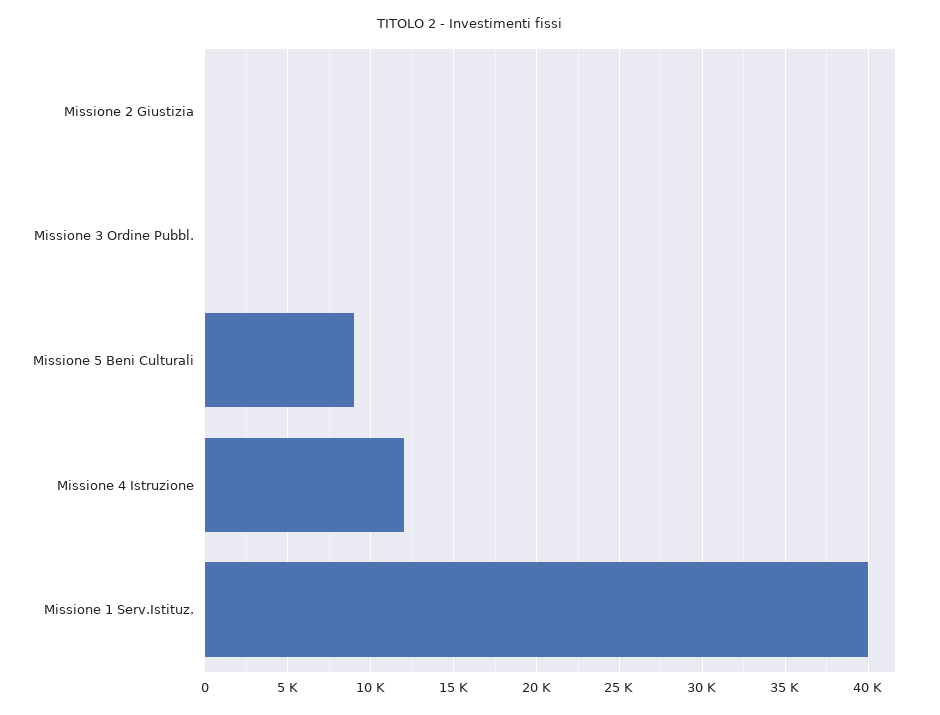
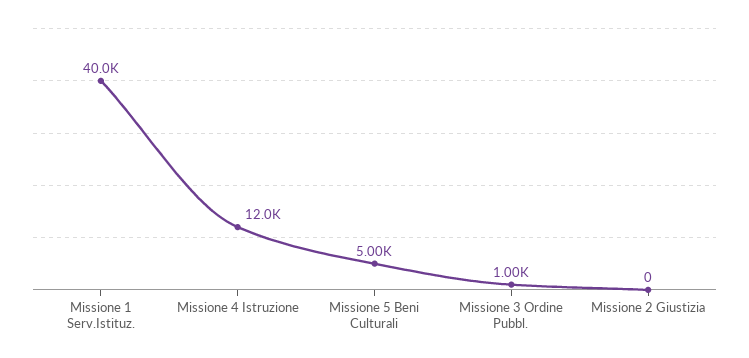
Missione 3 Ordine Pubbl.: 0 -> 1000
Missione 5 Beni Culturali: 9000 -> 5000

